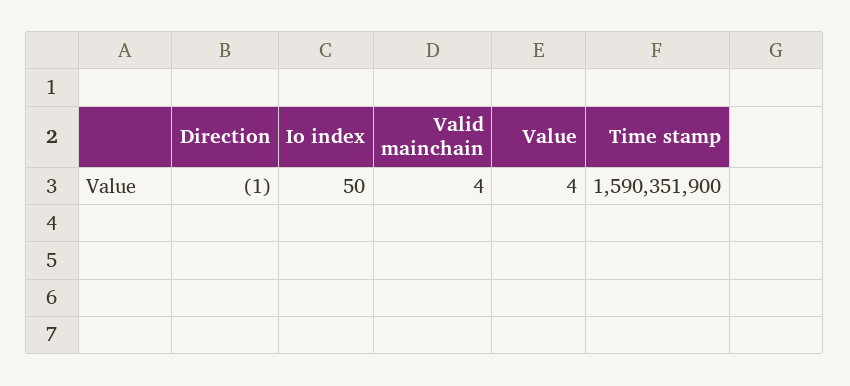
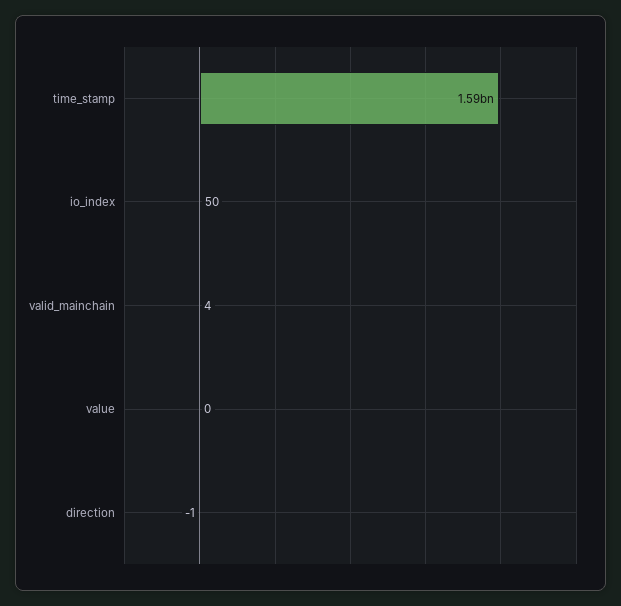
Value: 4 -> 0

